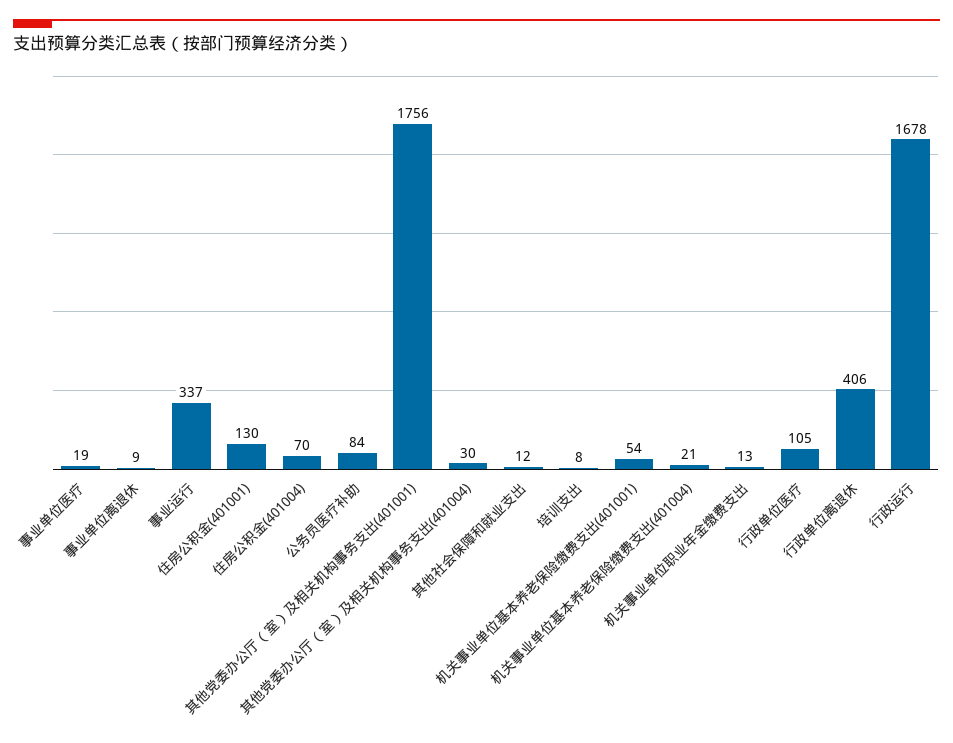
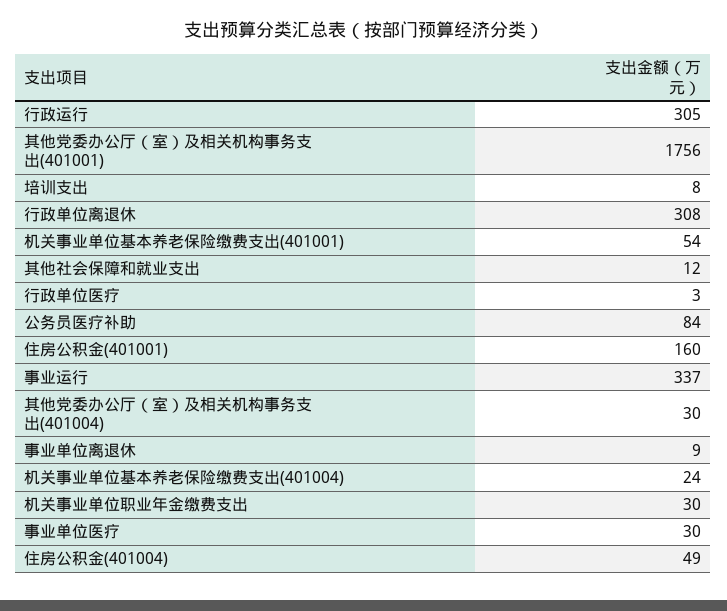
事业单位医疗: 19 -> 30
住房公积金(401001): 130 -> 160
住房公积金(401004): 70 -> 49
机关事业单位基本养老保险缴费支出(401004): 21 -> 24
机关事业单位职业年金缴费支出: 13 -> 30
行政单位医疗: 105 -> 3
行政单位离退休: 406 -> 308
行政运行: 1678 -> 305

